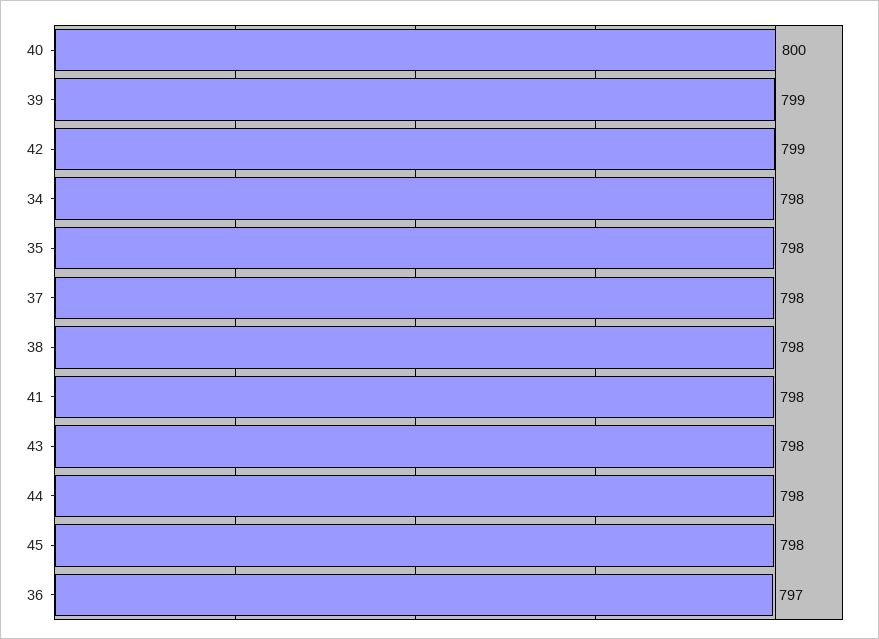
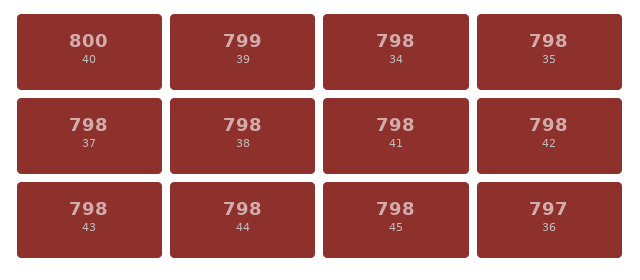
42: 799 -> 798

